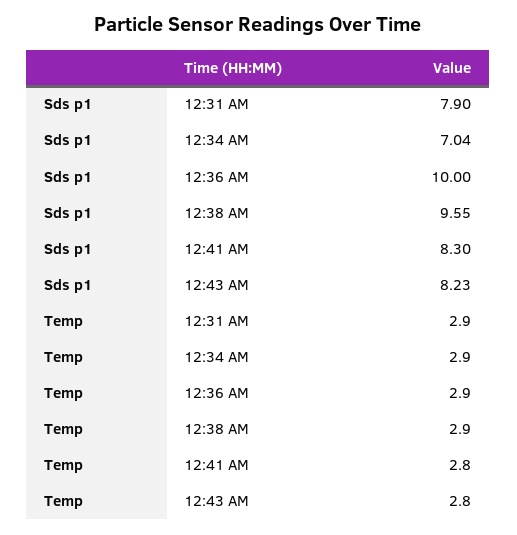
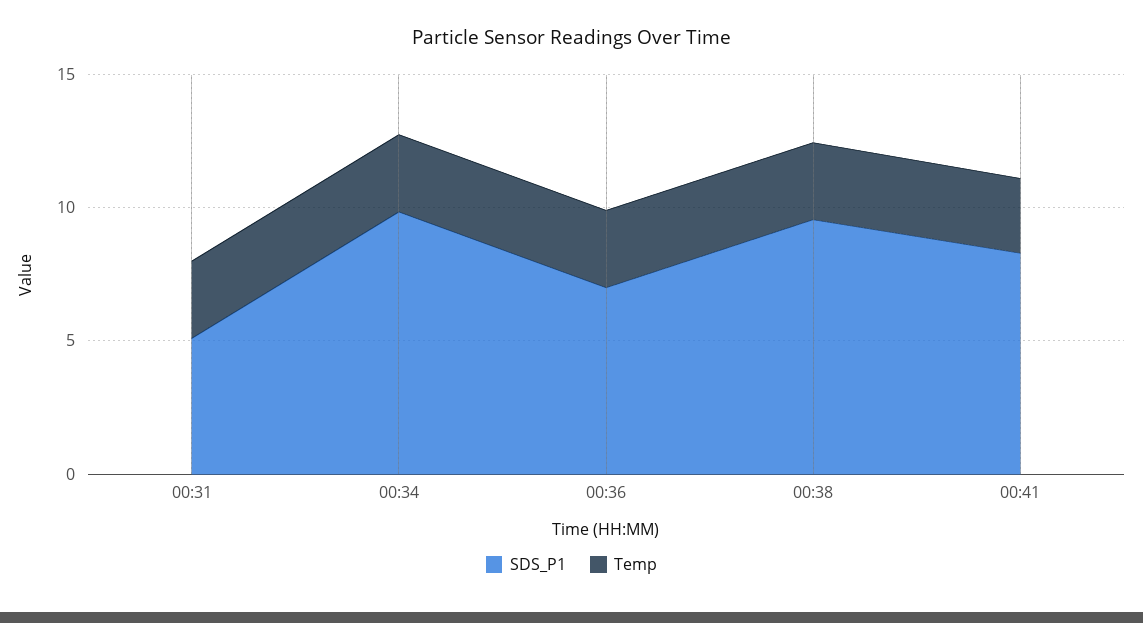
Sds p1, 12:31 AM: 7.9 -> 5
Sds p1, 12:34 AM: 7.04 -> 10
Sds p1, 12:36 AM: 10 -> 7
Sds p1, 12:43 AM: 8.23 -> none
Temp, 12:43 AM: 2.8 -> none

